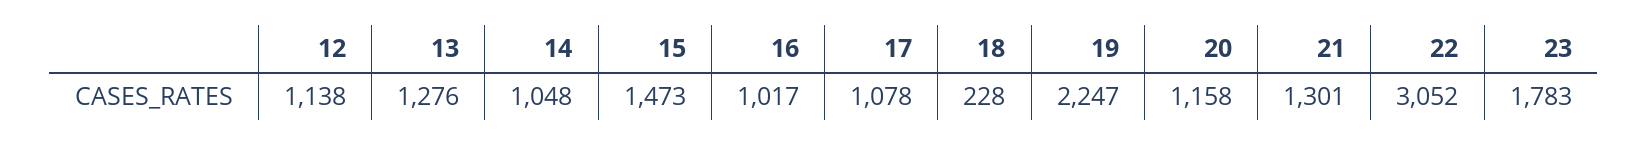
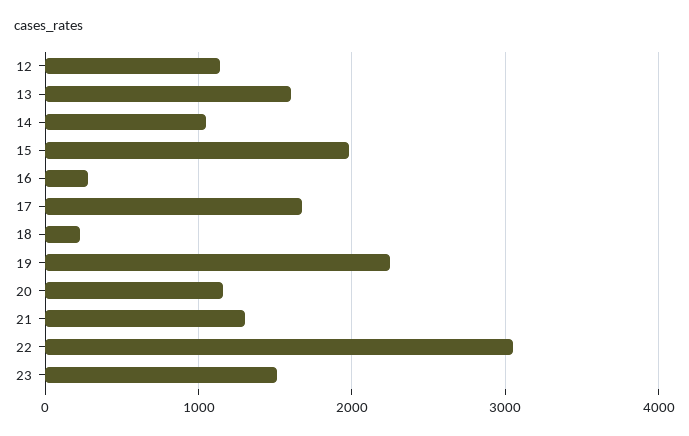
13: 1276 -> 1600
15: 1473 -> 2000
16: 1017 -> 300
17: 1078 -> 1700
23: 1783 -> 1500

